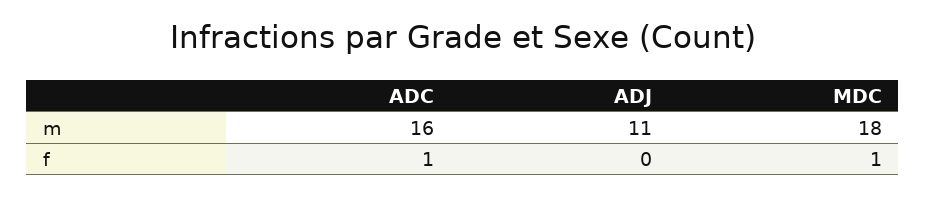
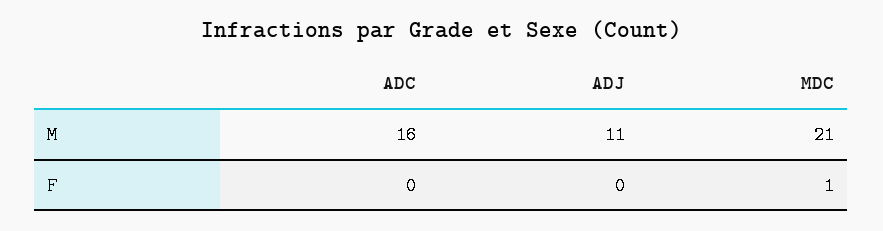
MDC, m: 18 -> 21
ADC, f: 1 -> 0

